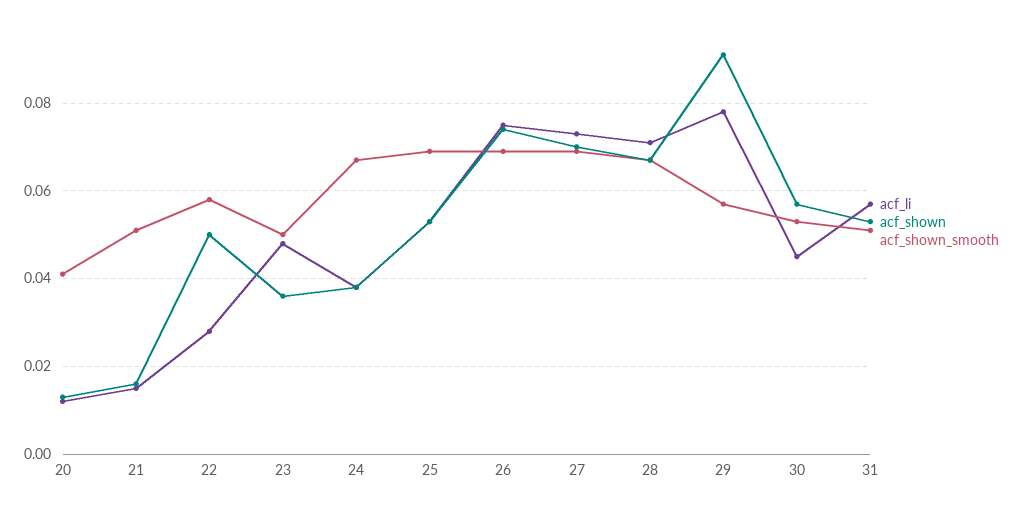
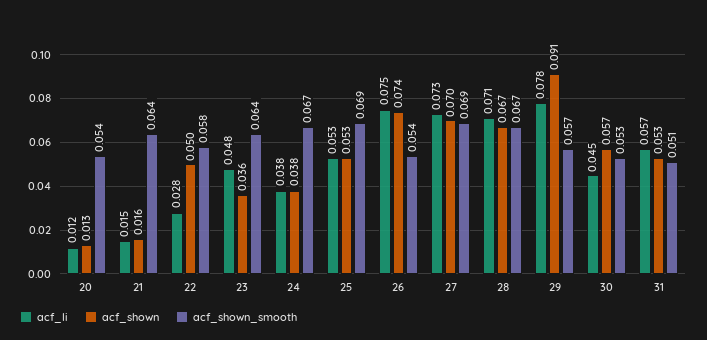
acf_shown_smooth, 20: 0.04 -> 0.054
acf_shown_smooth, 21: 0.05 -> 0.064
acf_shown_smooth, 23: 0.05 -> 0.064
acf_shown_smooth, 26: 0.07 -> 0.054

